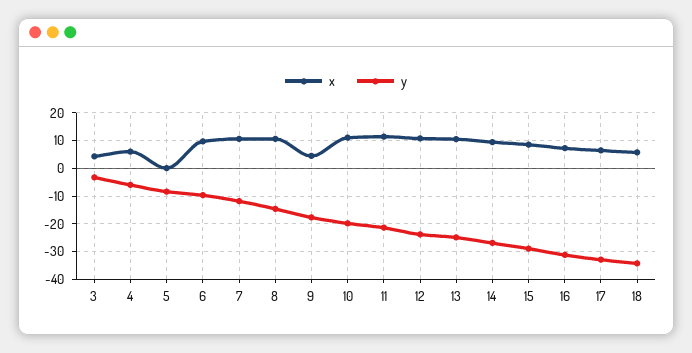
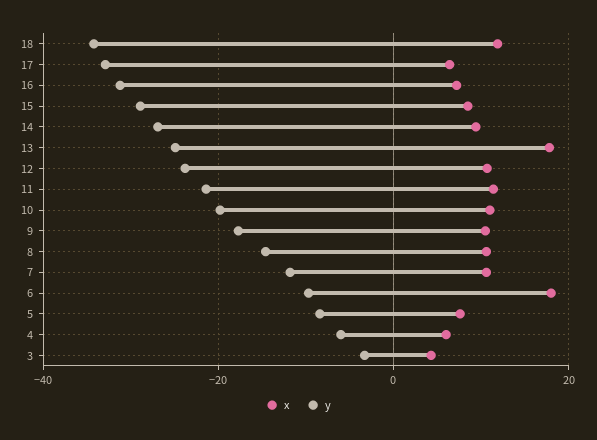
x, 5: 0 -> 8
x, 6: 10 -> 18
x, 9: 5 -> 10
x, 13: 10 -> 18
x, 18: 5 -> 12

